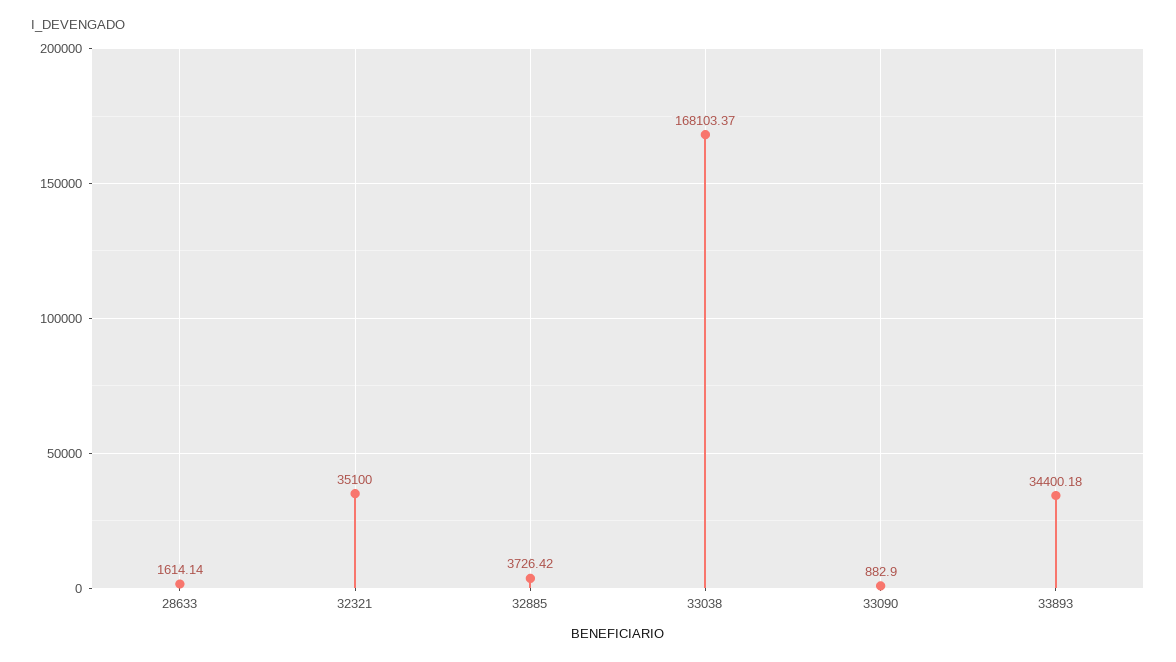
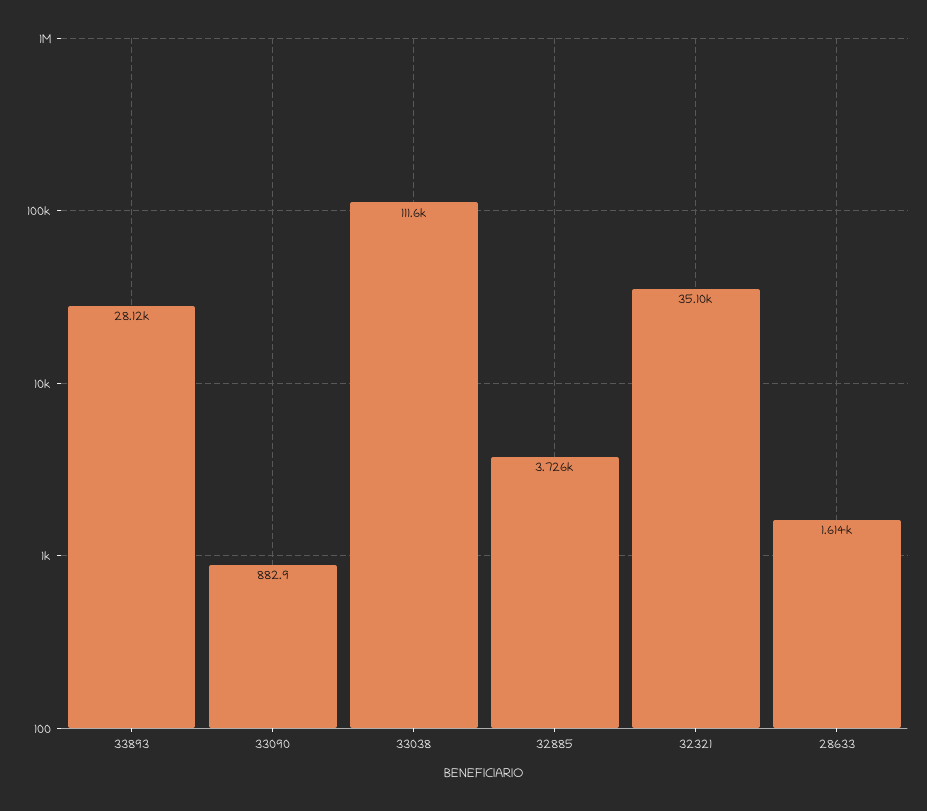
33038: 168103.37 -> 111600
33893: 34400.18 -> 28120

